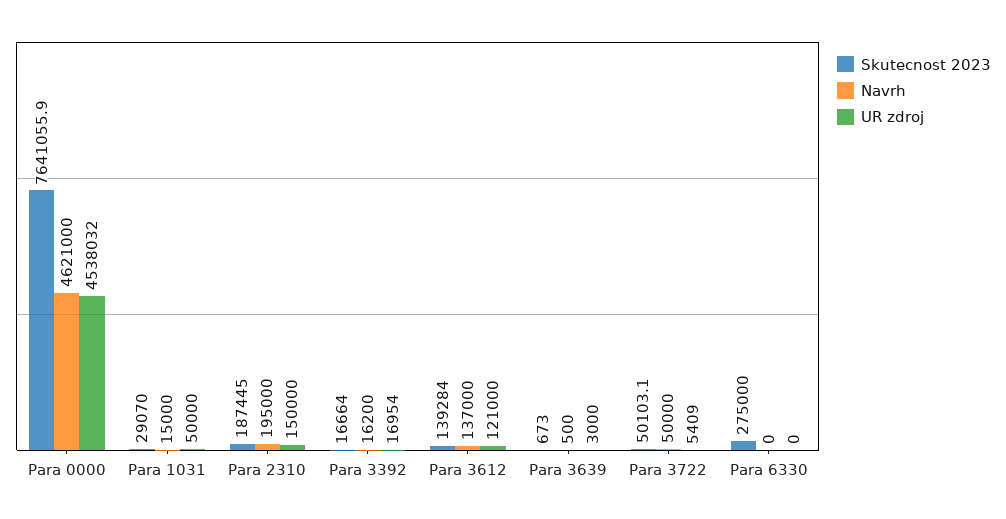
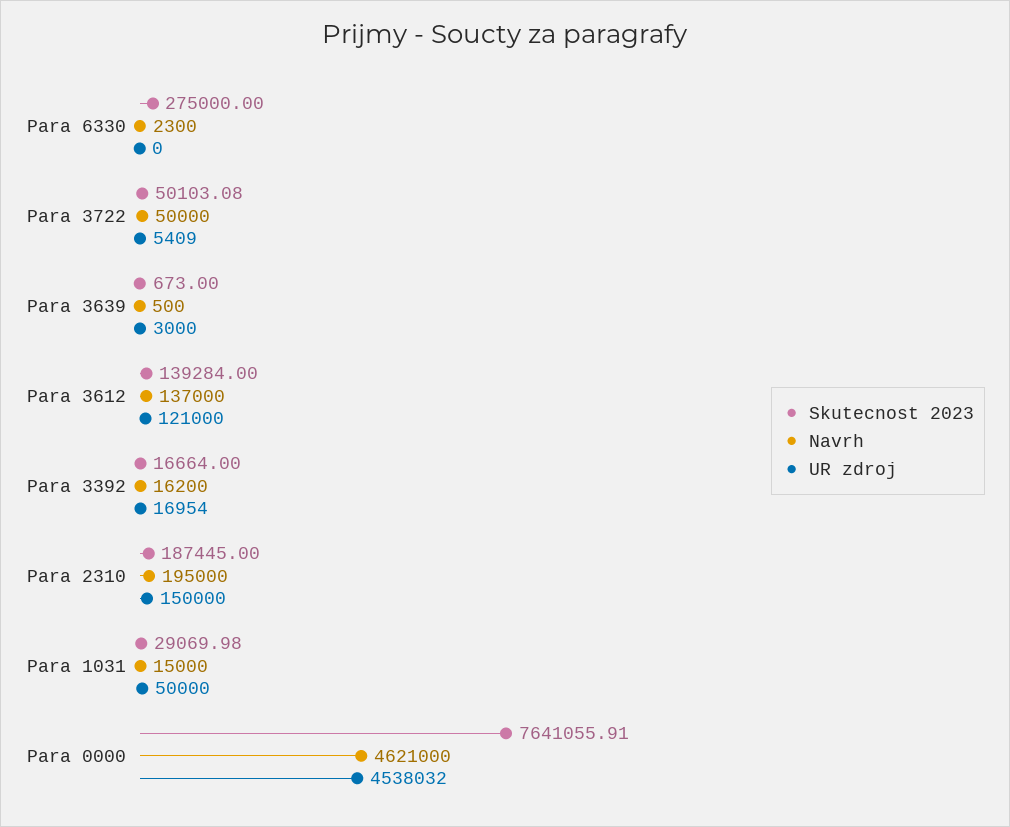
Navrh, Para 6330: 0 -> 2300

